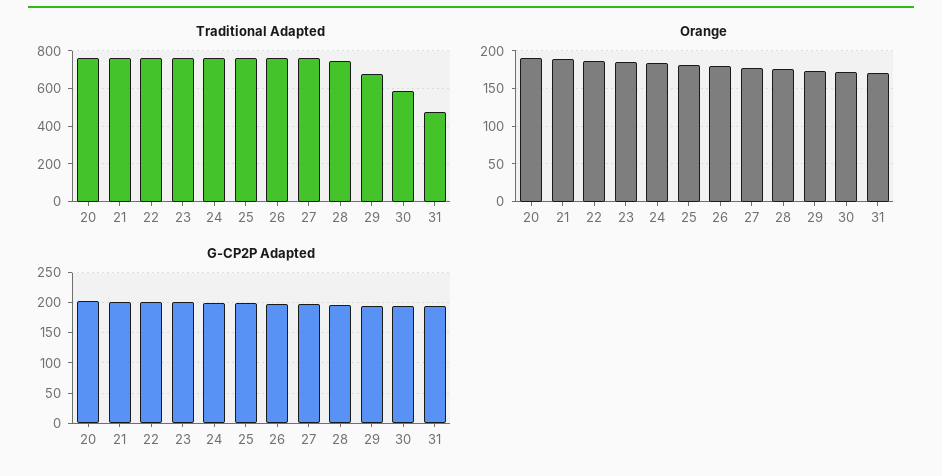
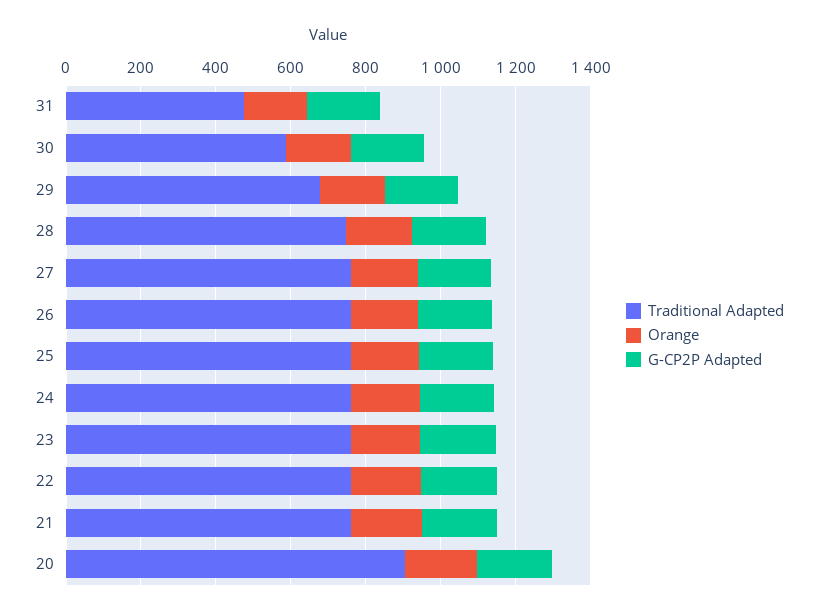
Traditional Adapted, 20: 750 -> 900

